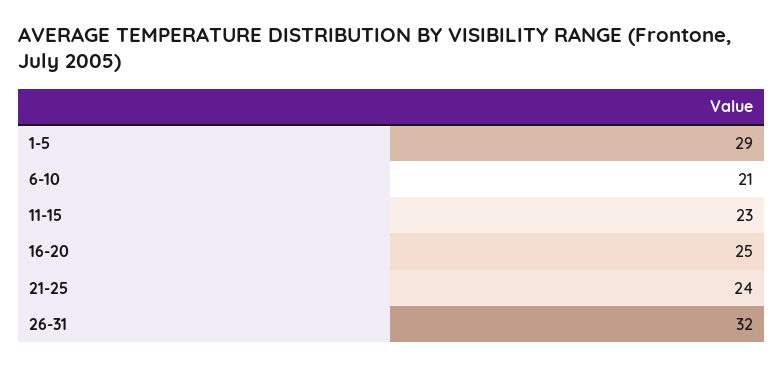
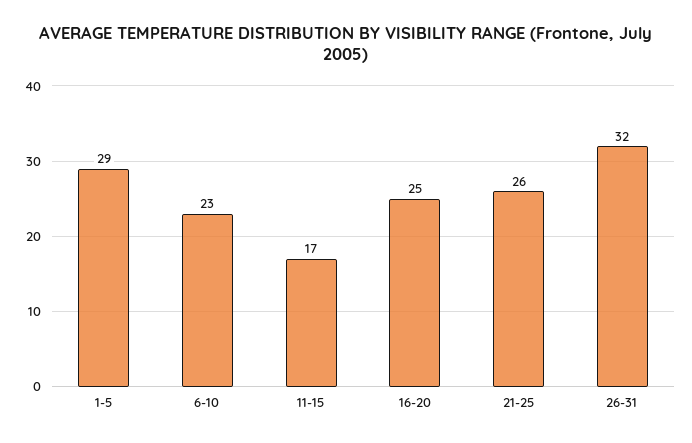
6-10: 21 -> 23
11-15: 23 -> 17
21-25: 24 -> 26

